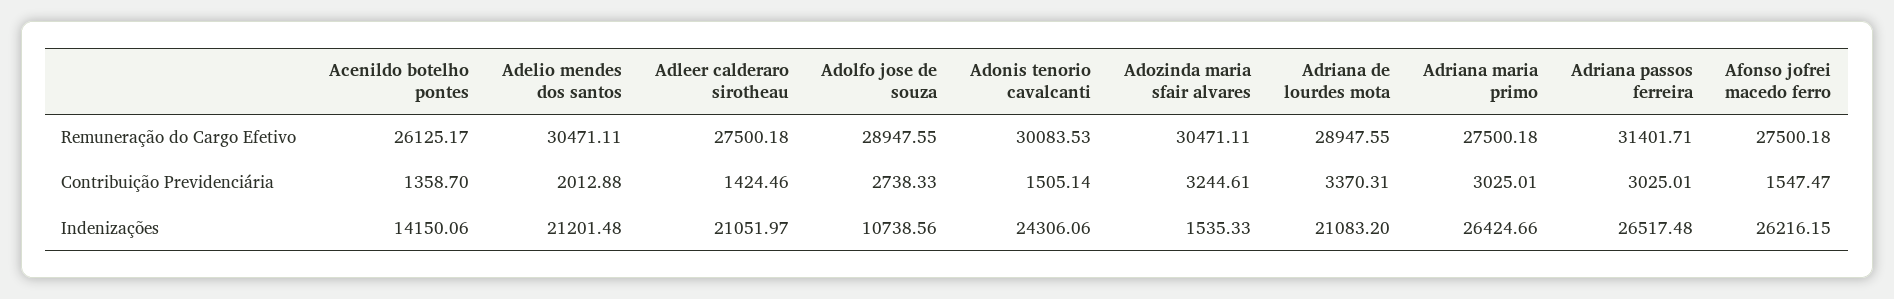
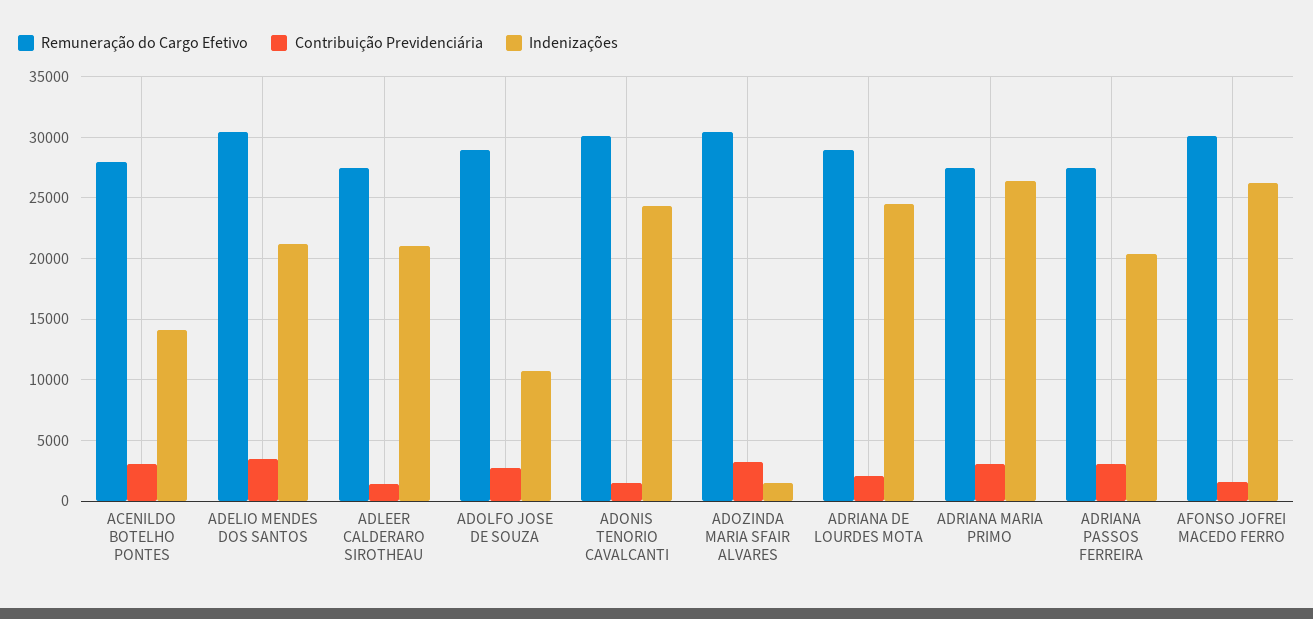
Remuneração do Cargo Efetivo, Acenildo botelho pontes: 26125.17 -> 28000
Remuneração do Cargo Efetivo, Adriana passos ferreira: 31401.71 -> 27500
Remuneração do Cargo Efetivo, Afonso jofrei macedo ferro: 27500.18 -> 30000
Contribuição Previdenciária, Acenildo botelho pontes: 1358.7 -> 3000
Contribuição Previdenciária, Adelio mendes dos santos: 2012.88 -> 3500
Contribuição Previdenciária, Adriana de lourdes mota: 3370.31 -> 2000
Indenizações, Adriana de lourdes mota: 21083.2 -> 24500
Indenizações, Adriana passos ferreira: 26517.48 -> 20500

